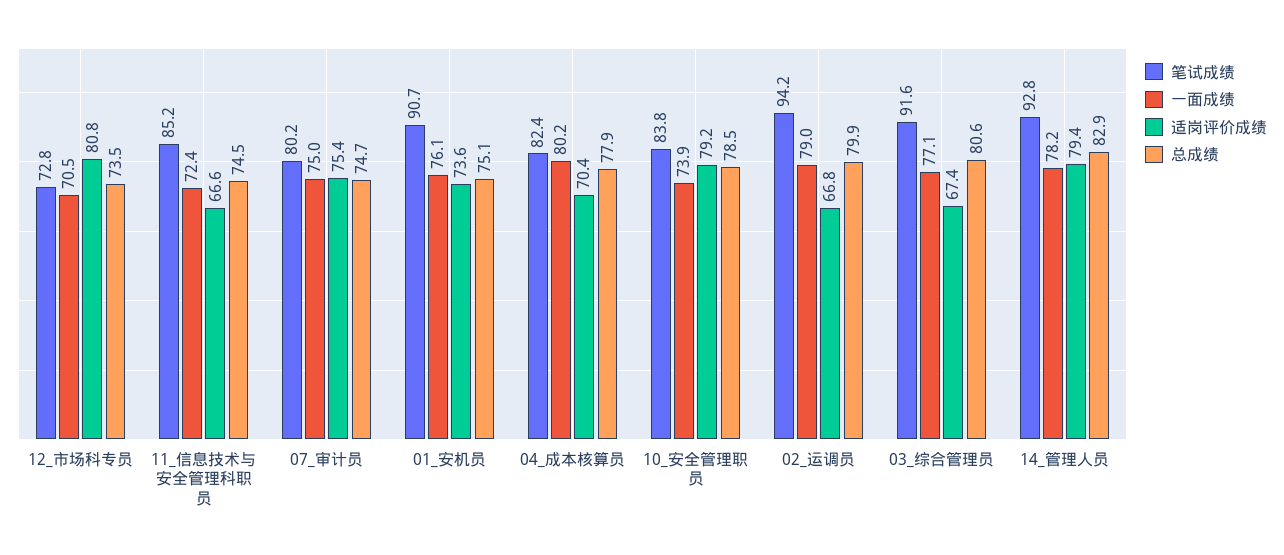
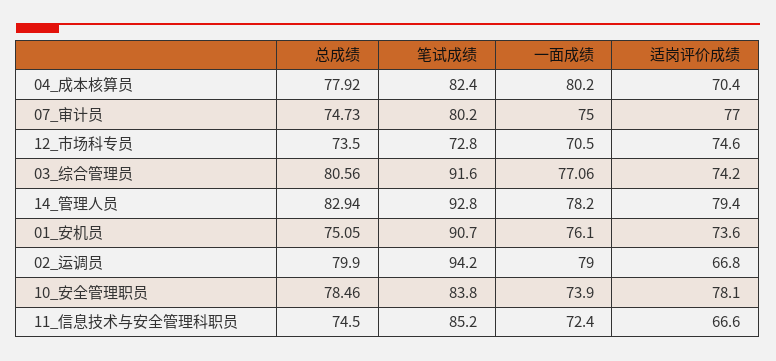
适岗评价成绩, 12_市场科专员: 80.8 -> 74.6
适岗评价成绩, 07_审计员: 75.4 -> 77
适岗评价成绩, 10_安全管理职员: 79.2 -> 78.1
适岗评价成绩, 03_综合管理员: 67.4 -> 74.2

